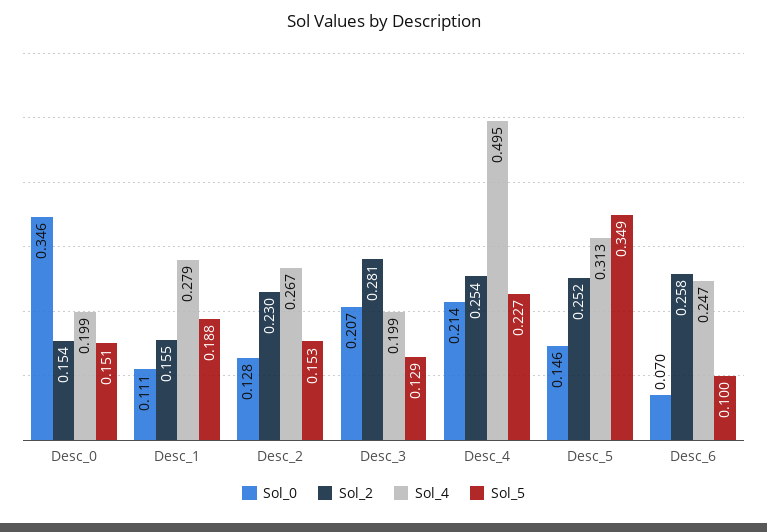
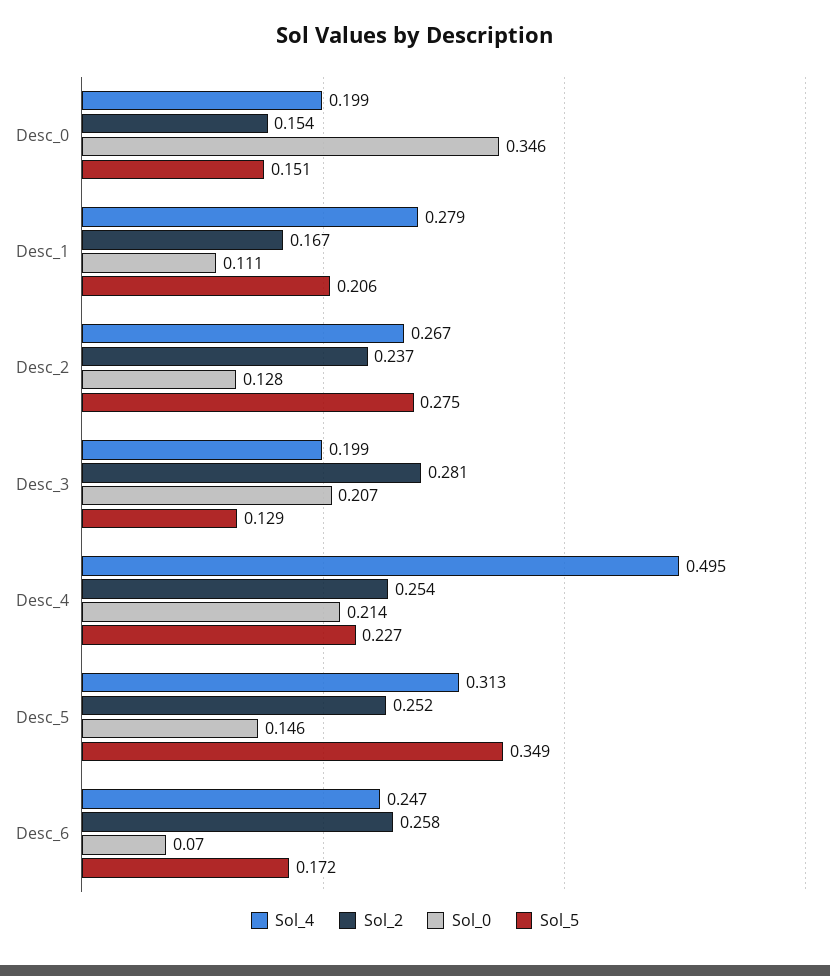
Sol_2, Desc_1: 0.155 -> 0.167
Sol_5, Desc_1: 0.188 -> 0.206
Sol_2, Desc_2: 0.23 -> 0.237
Sol_5, Desc_2: 0.153 -> 0.275
Sol_5, Desc_6: 0.1 -> 0.172

